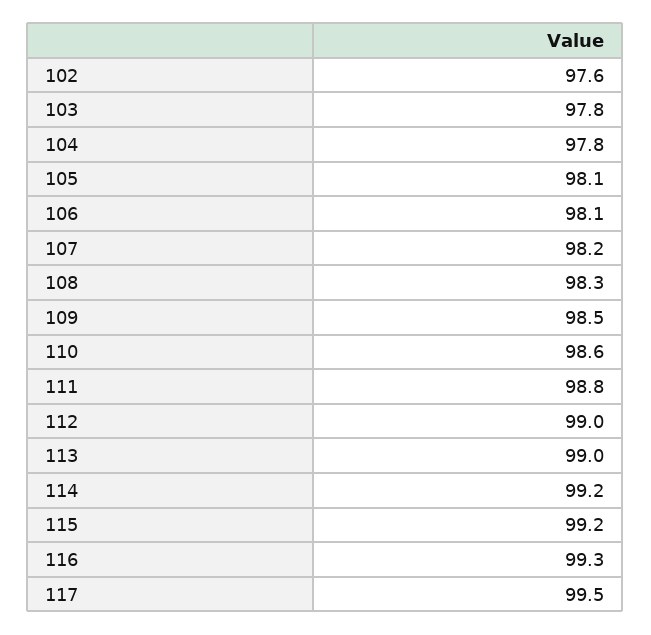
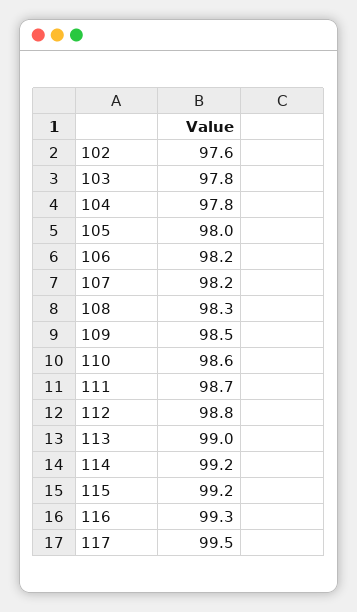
105: 98.1 -> 98
106: 98.1 -> 98.2
111: 98.8 -> 98.7
112: 99 -> 98.8

